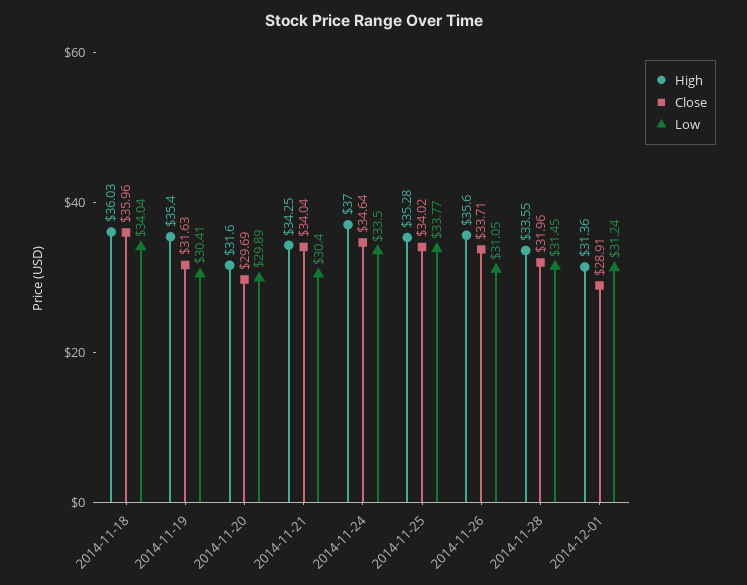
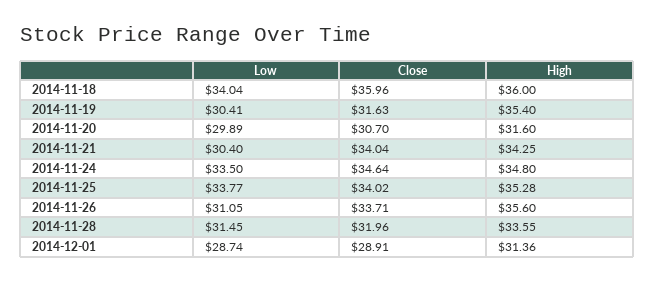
High, 2014-11-18: 36.03 -> 36
Close, 2014-11-20: 29.69 -> 30.7
High, 2014-11-24: 37 -> 34.8
Low, 2014-12-01: 31.24 -> 28.74

